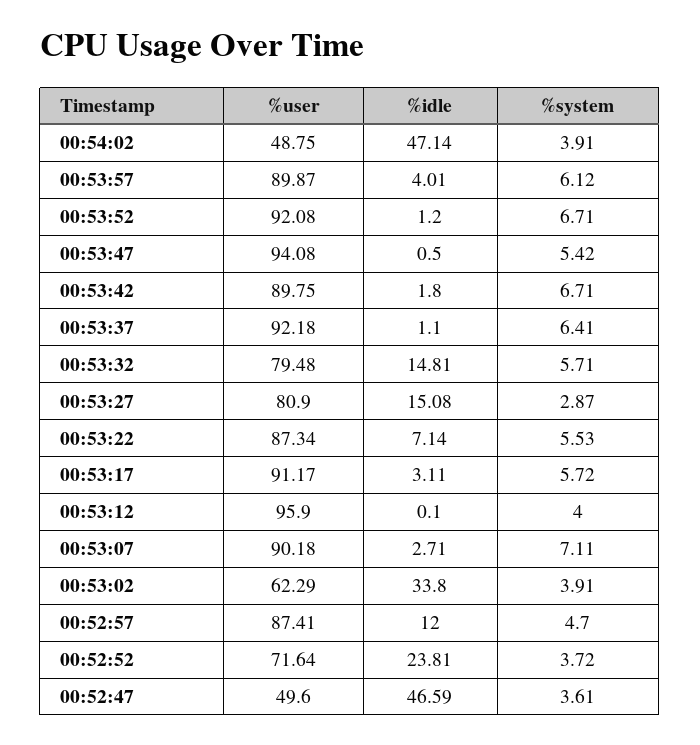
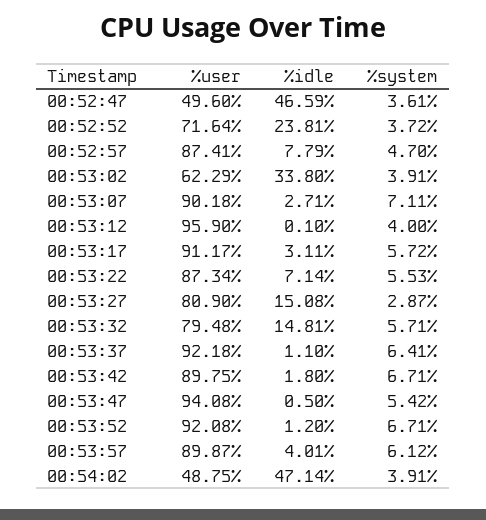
%idle, 00:52:57: 12 -> 7.79

